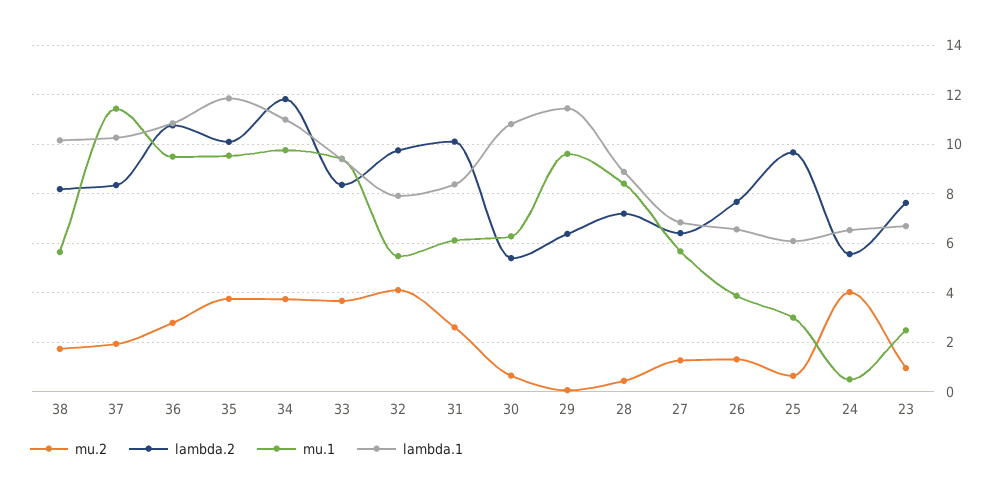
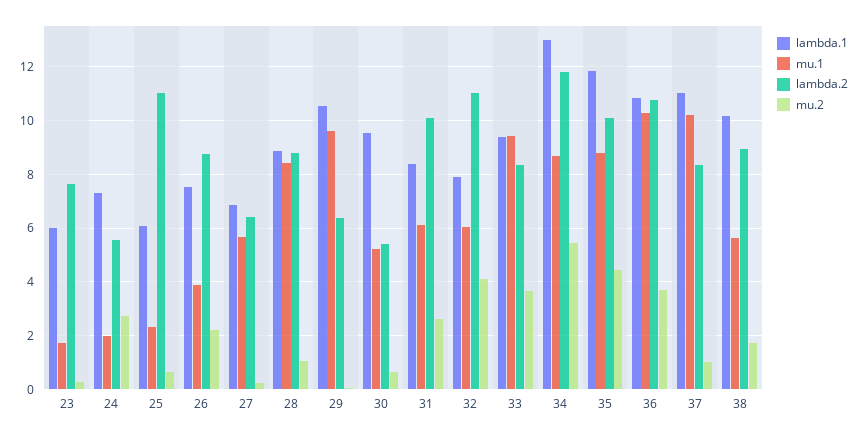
lambda.2, 38: 8.25 -> 9
mu.2, 37: 2 -> 1
mu.1, 37: 11.5 -> 10.25
lambda.1, 37: 10.25 -> 11
mu.2, 36: 2.75 -> 3.75
mu.1, 36: 9.5 -> 10.25
mu.2, 35: 3.75 -> 4.5
mu.1, 35: 9.5 -> 8.75
mu.2, 34: 3.75 -> 5.5
mu.1, 34: 9.75 -> 8.75
lambda.1, 34: 11 -> 13
lambda.2, 32: 9.75 -> 11
mu.1, 32: 5.5 -> 6
mu.1, 30: 6.25 -> 5.25
lambda.1, 30: 10.75 -> 9.5
lambda.1, 29: 11.5 -> 10.5
mu.2, 28: 0.5 -> 1
lambda.2, 28: 7.25 -> 8.75
mu.2, 27: 1.25 -> 0.25
mu.2, 26: 1.25 -> 2.25
lambda.2, 26: 7.75 -> 8.75
lambda.1, 26: 6.5 -> 7.5
lambda.2, 25: 9.75 -> 11
mu.1, 25: 3 -> 2.25
mu.2, 24: 4 -> 2.75
mu.1, 24: 0.5 -> 2
lambda.1, 24: 6.5 -> 7.25
mu.2, 23: 1 -> 0.25
mu.1, 23: 2.5 -> 1.75
lambda.1, 23: 6.75 -> 6

